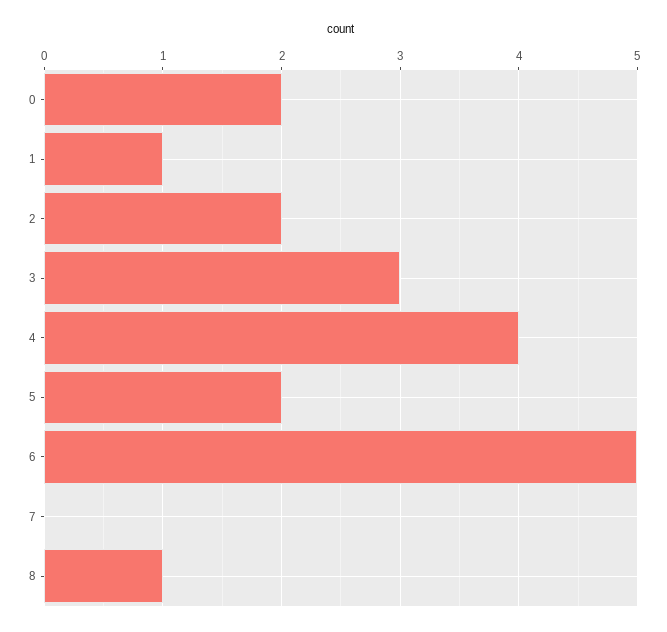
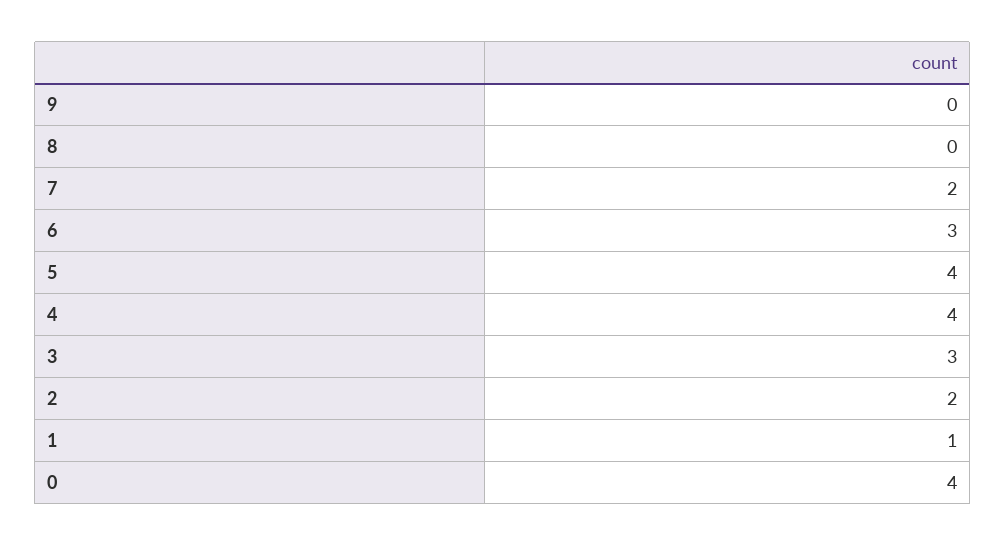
0: 2 -> 4
5: 2 -> 4
6: 5 -> 3
7: 0 -> 2
8: 1 -> 0
9: none -> 0

